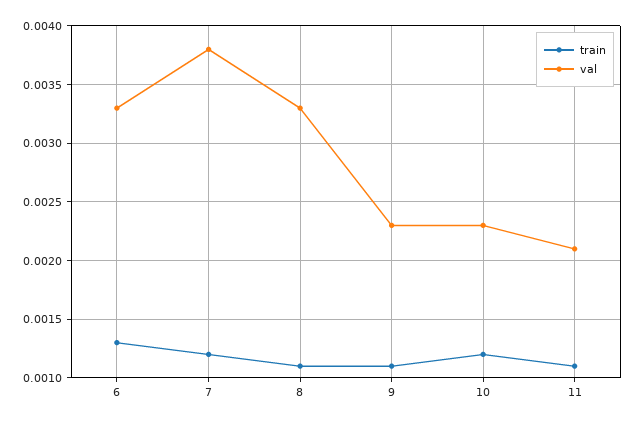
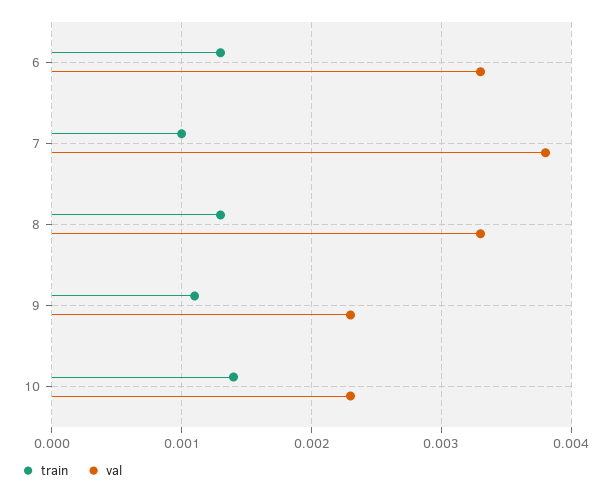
train, 7: 0.0012 -> 0.001
train, 8: 0.0011 -> 0.0013
train, 10: 0.0012 -> 0.0014
train, 11: 0.0011 -> none
val, 11: 0.0021 -> none

